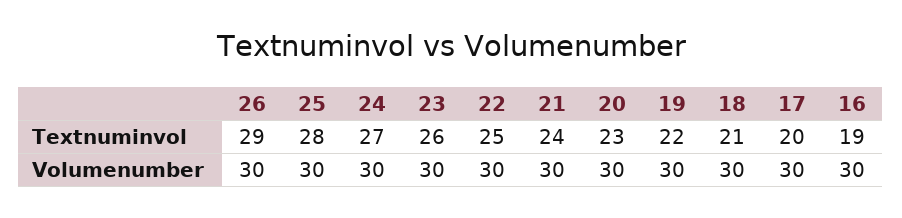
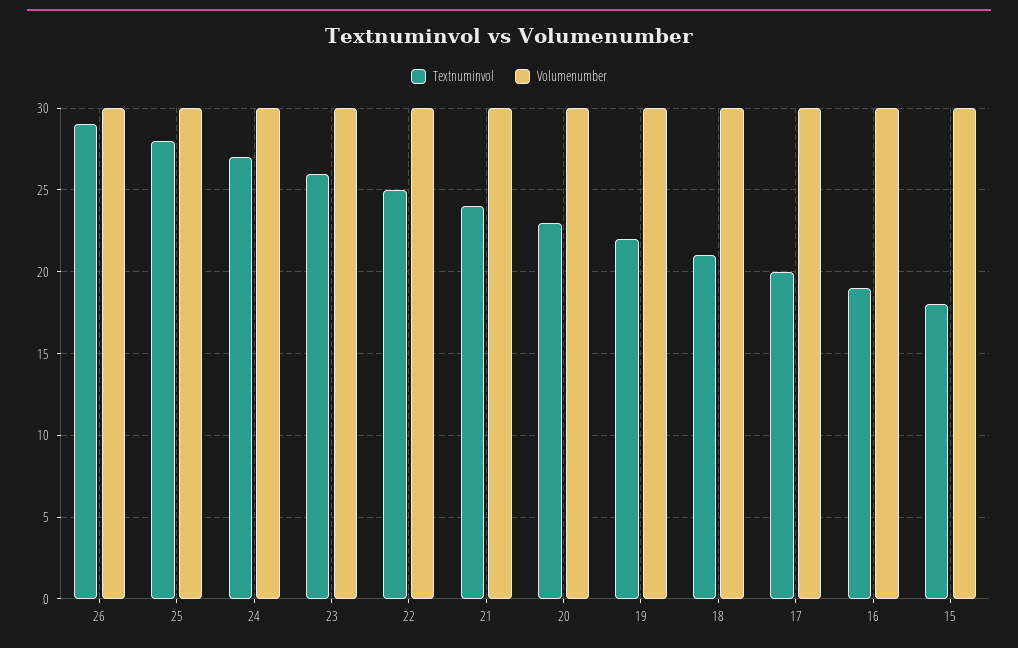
Textnuminvol, 15: none -> 18
Volumenumber, 15: none -> 30

